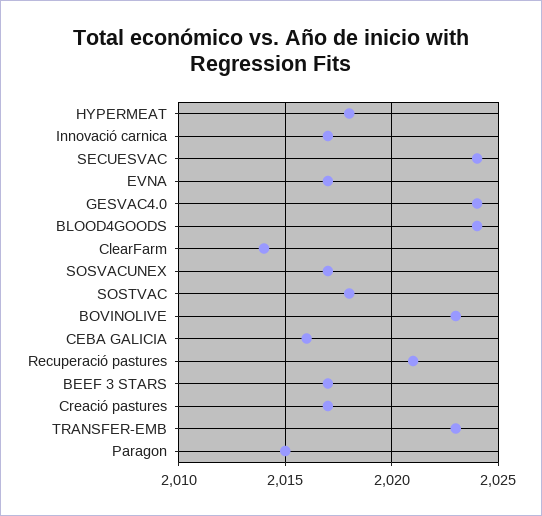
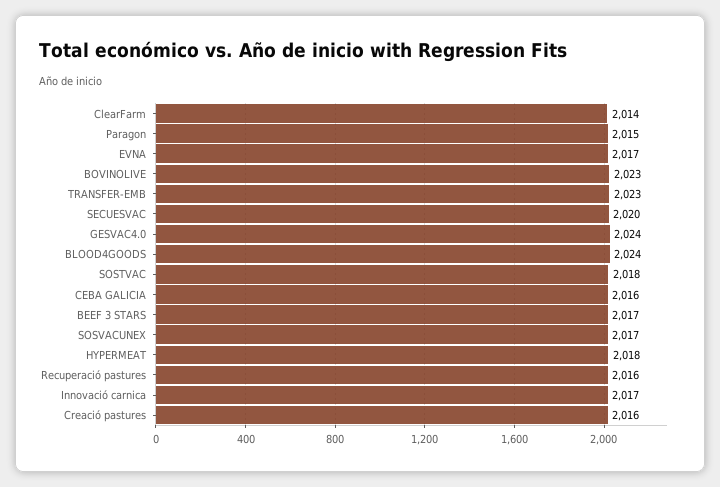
SECUESVAC: 2024 -> 2020
Recuperació pastures: 2021 -> 2016
Creació pastures: 2017 -> 2016

